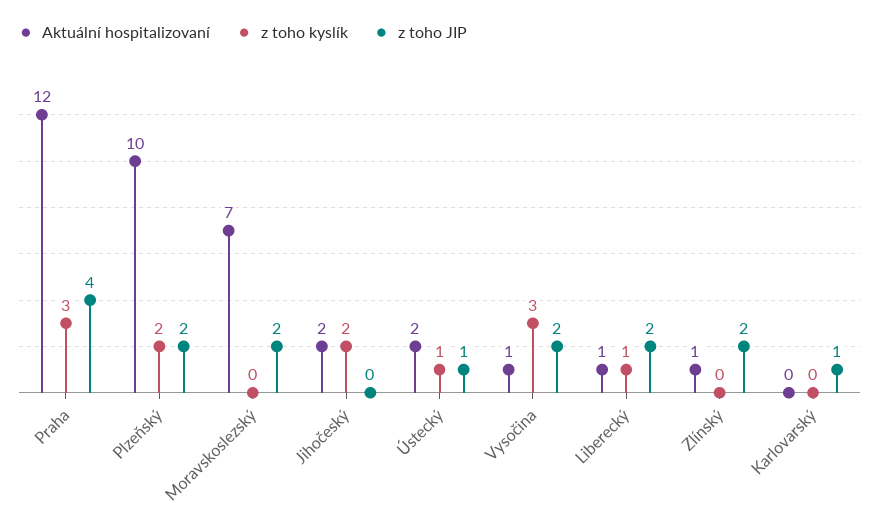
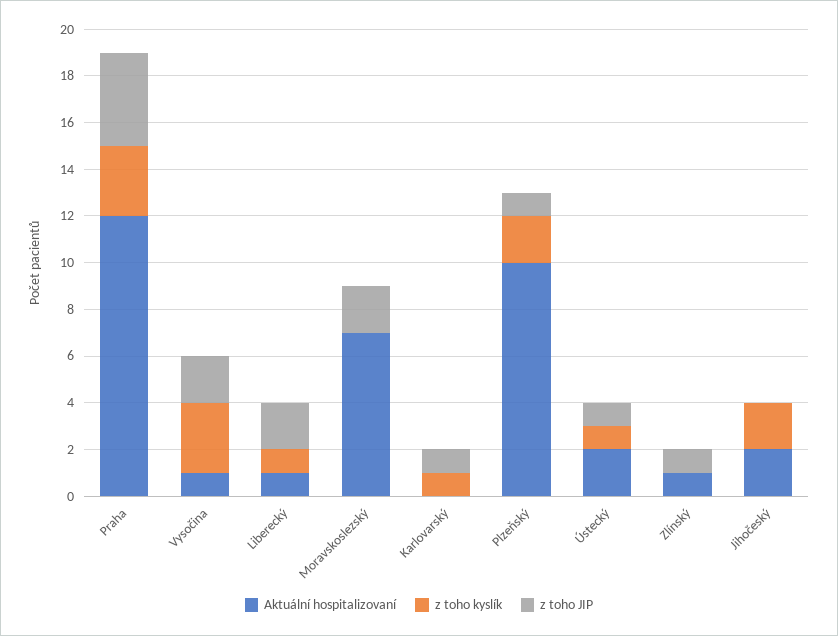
z toho JIP, Plzeňský: 2 -> 1
z toho JIP, Zlínský: 2 -> 1
z toho kyslík, Karlovarský: 0 -> 1

